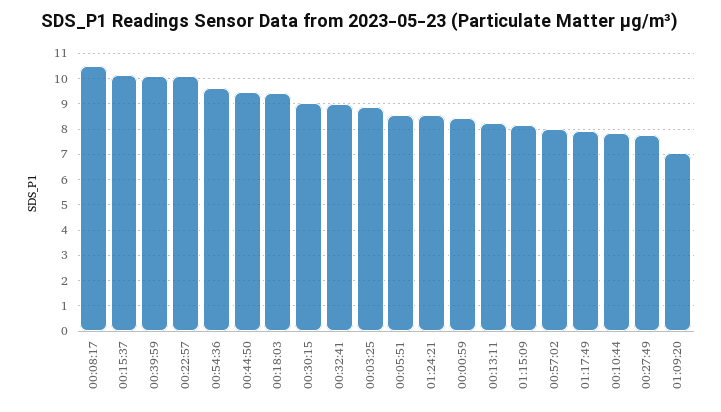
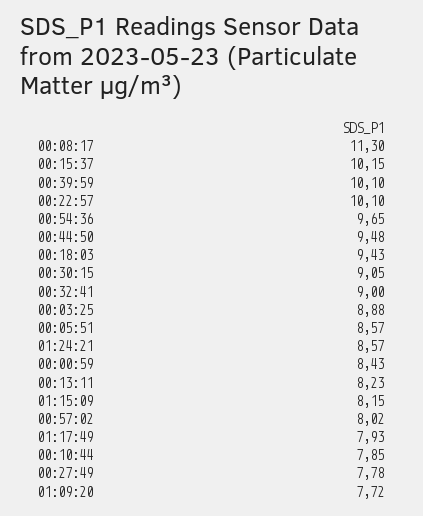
00:08:17: 10.5 -> 11.3
01:09:20: 7 -> 7.72

